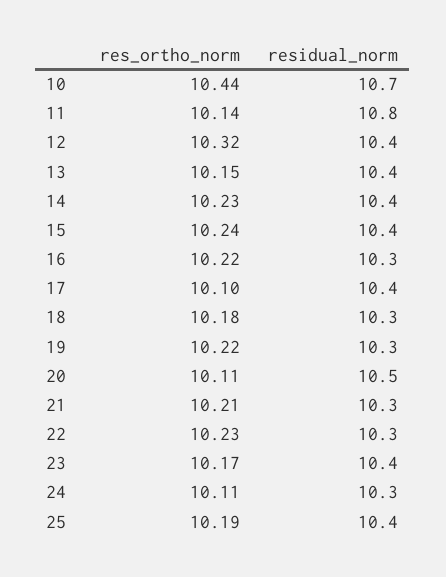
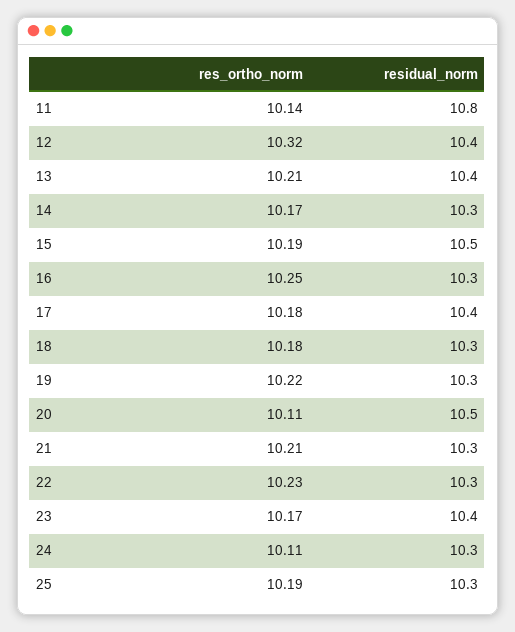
res_ortho_norm, 10: 10.44 -> none
residual_norm, 10: 10.7 -> none
res_ortho_norm, 13: 10.15 -> 10.21
res_ortho_norm, 14: 10.23 -> 10.17
residual_norm, 14: 10.4 -> 10.3
res_ortho_norm, 15: 10.24 -> 10.19
residual_norm, 15: 10.4 -> 10.5
res_ortho_norm, 16: 10.22 -> 10.25
res_ortho_norm, 17: 10.1 -> 10.18
residual_norm, 25: 10.4 -> 10.3

